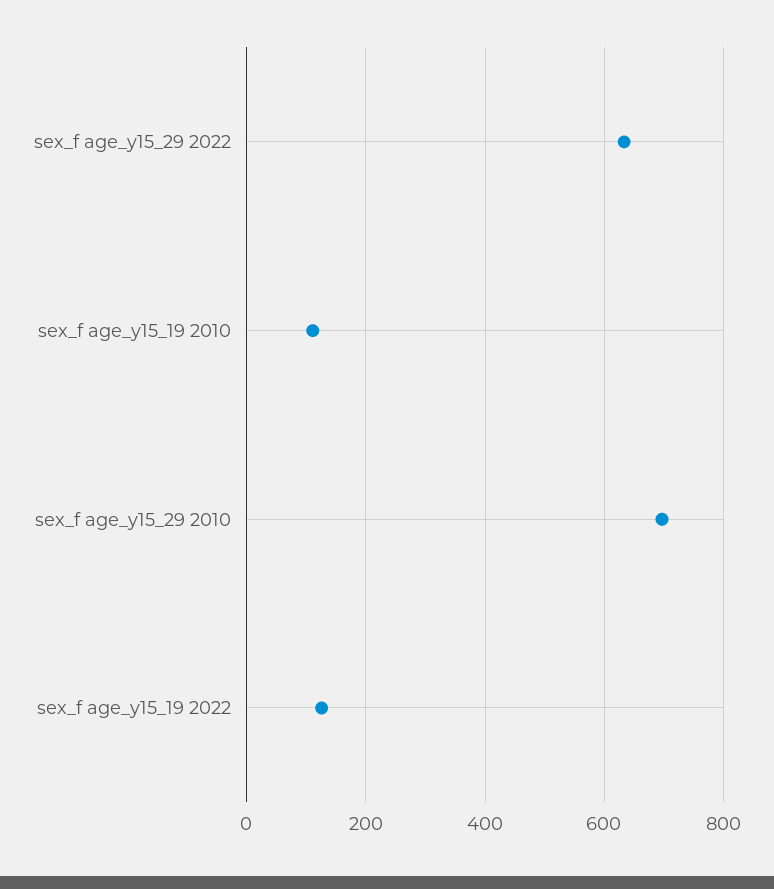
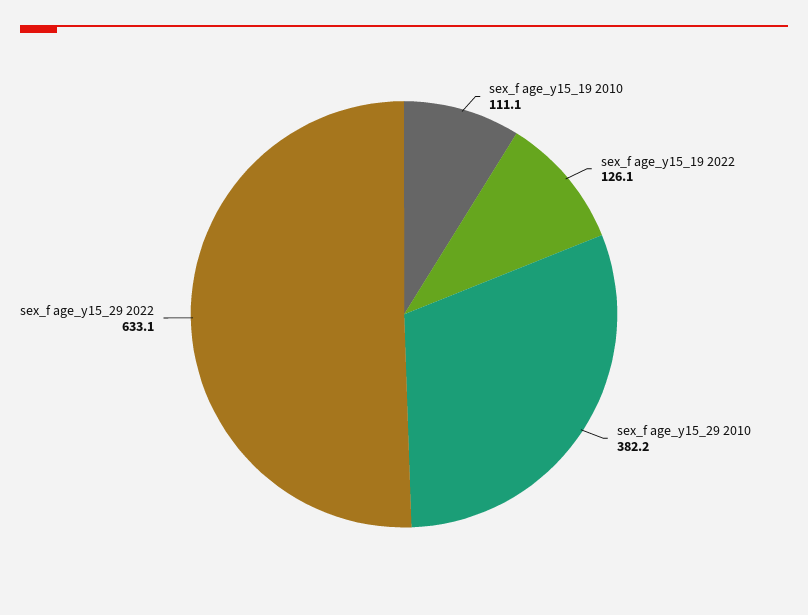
sex_f age_y15_29 2010: 700 -> 382.2

